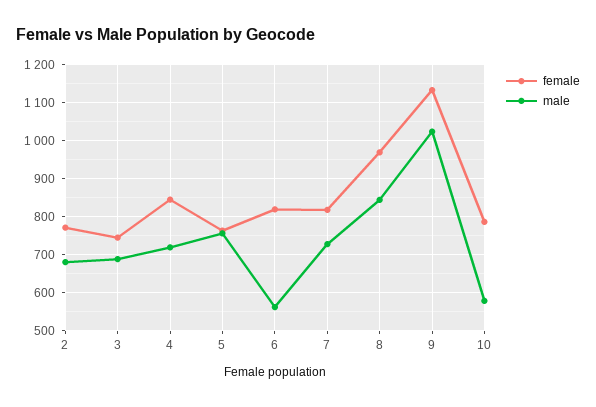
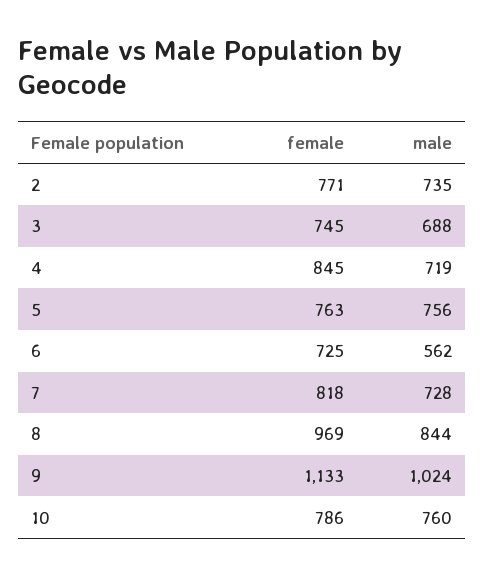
male, 2: 680 -> 735
female, 6: 820 -> 725
male, 10: 580 -> 760

